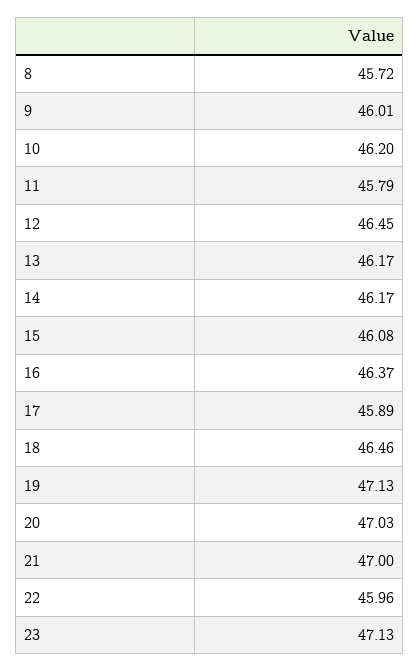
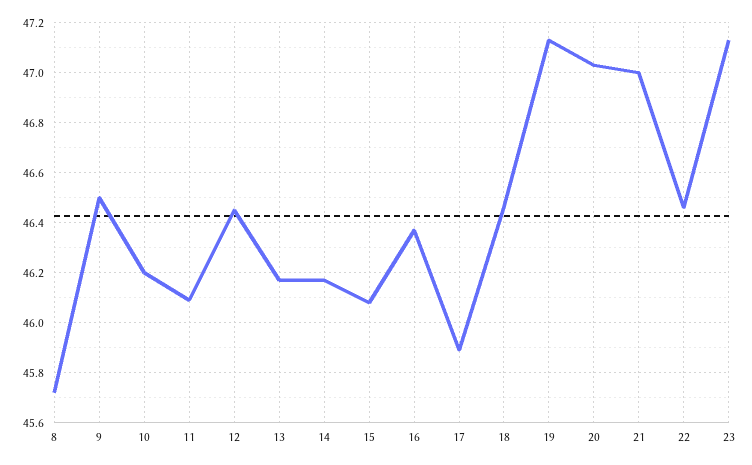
9: 46.01 -> 46.5
11: 45.79 -> 46.1
22: 45.96 -> 46.45

